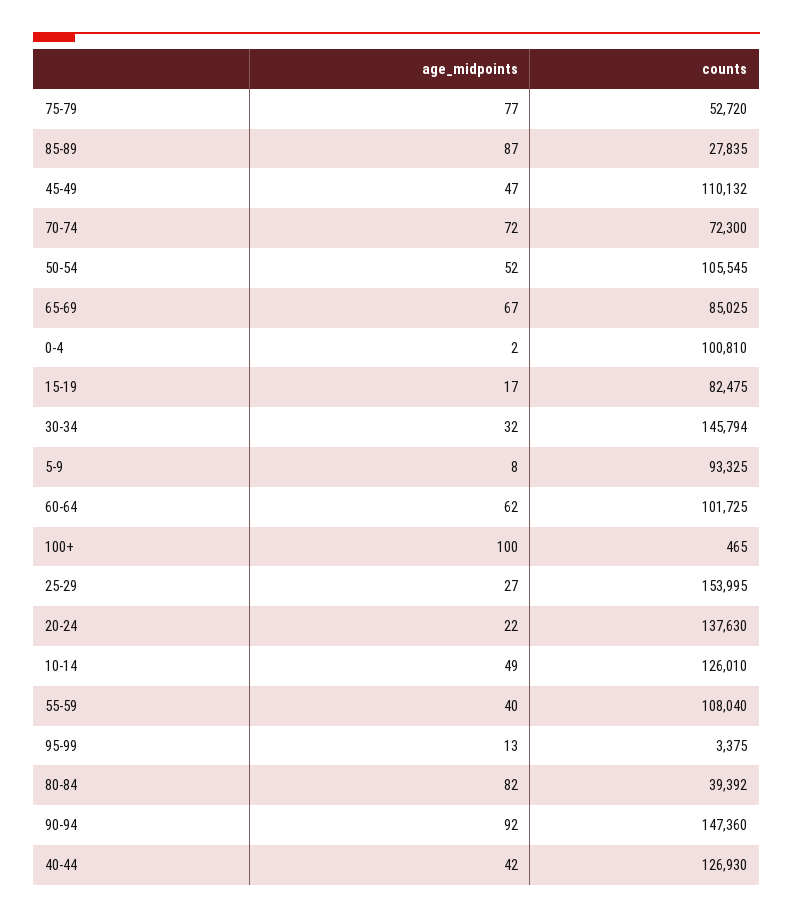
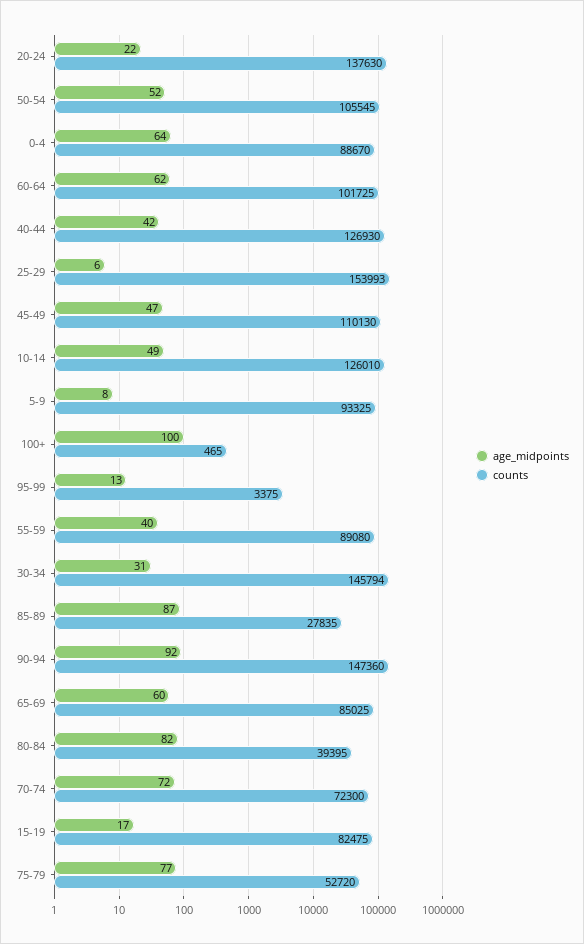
counts, 45-49: 110132 -> 110130
age_midpoints, 65-69: 67 -> 60
age_midpoints, 0-4: 2 -> 64
counts, 0-4: 100810 -> 88670
age_midpoints, 30-34: 32 -> 31
age_midpoints, 25-29: 27 -> 6
counts, 25-29: 153995 -> 153993
counts, 55-59: 108040 -> 89080
counts, 80-84: 39392 -> 39395

